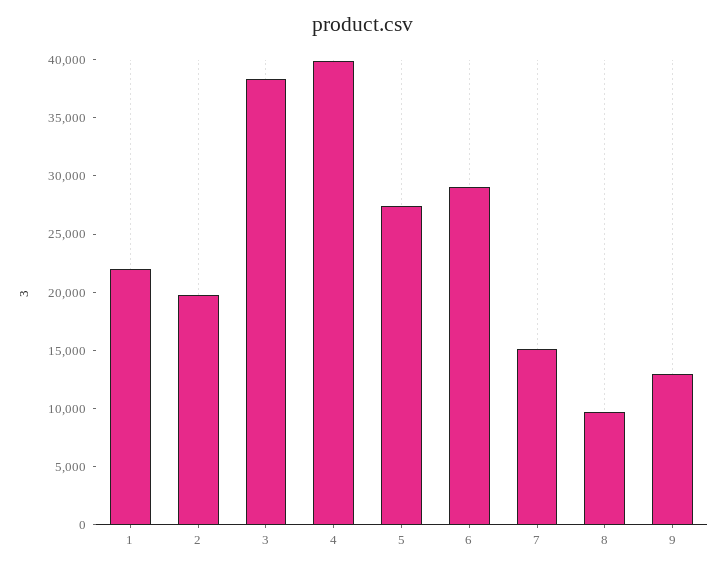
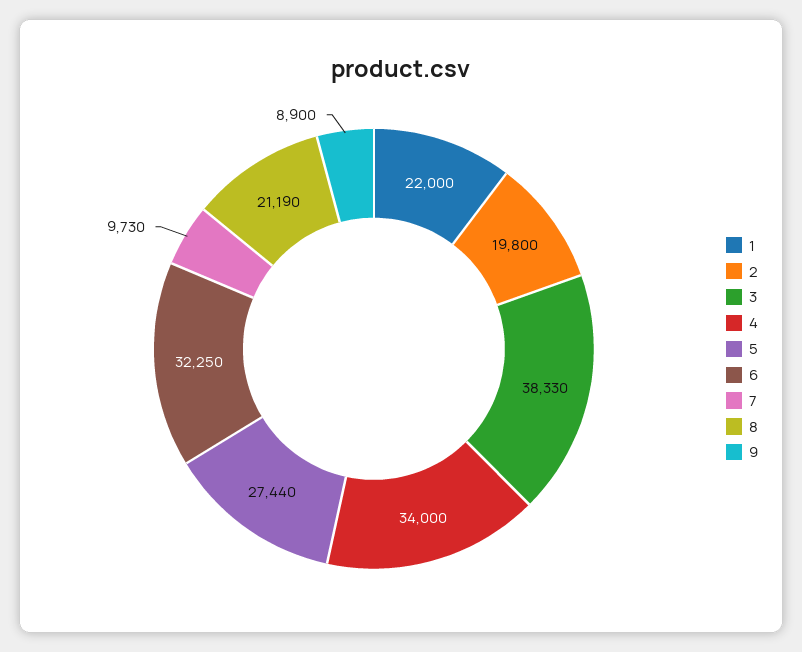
4: 40000 -> 34000
6: 29000 -> 32250
7: 15000 -> 9730
8: 10000 -> 21190
9: 13000 -> 8900

